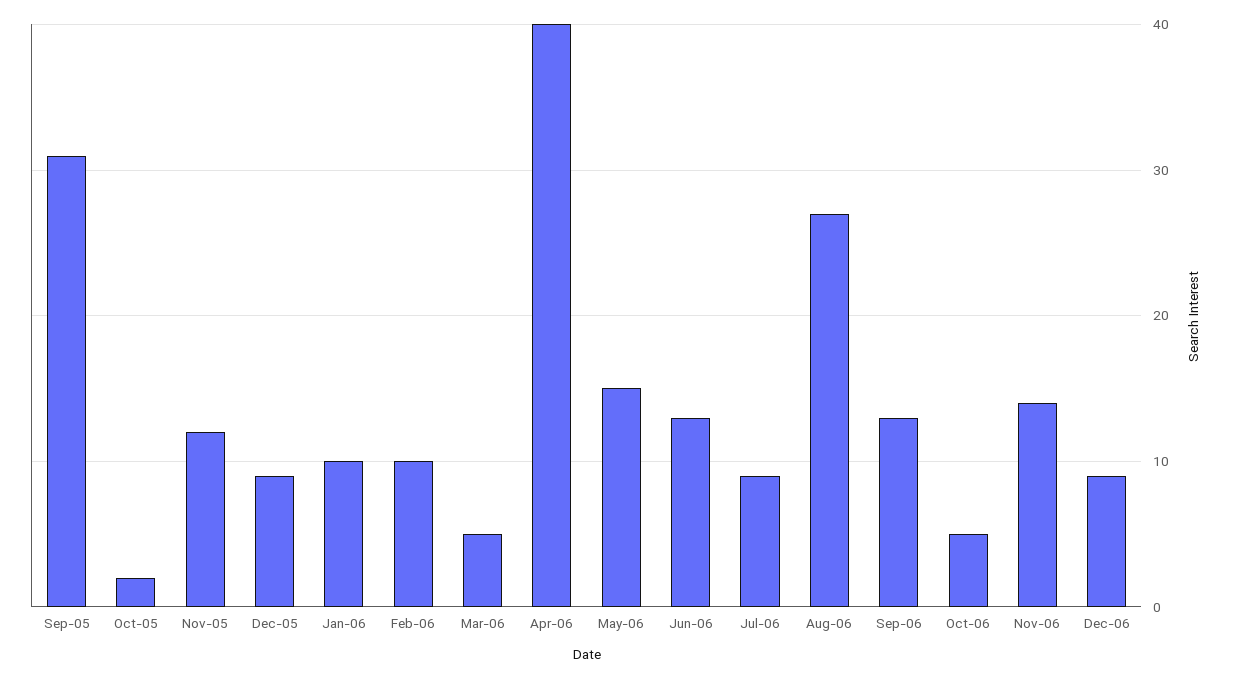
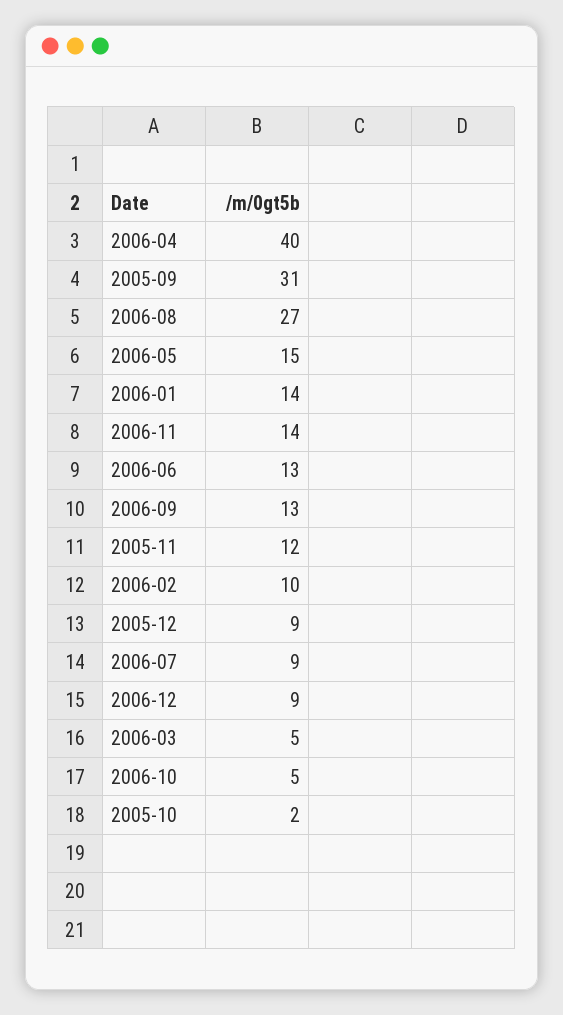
Jan-06: 10 -> 14

